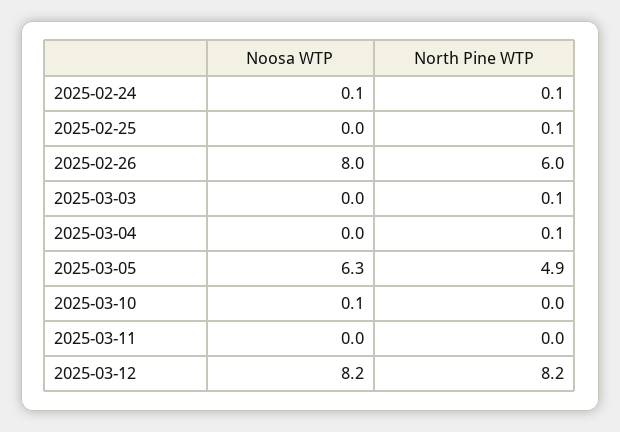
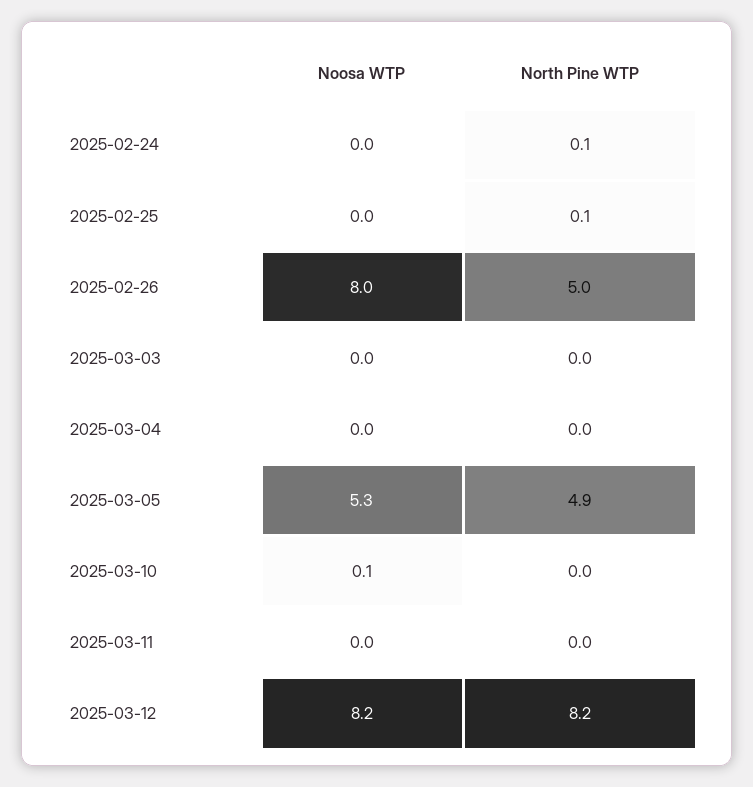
Noosa WTP, 2025-02-24: 0.1 -> 0
North Pine WTP, 2025-02-26: 6 -> 5
North Pine WTP, 2025-03-03: 0.1 -> 0
North Pine WTP, 2025-03-04: 0.1 -> 0
Noosa WTP, 2025-03-05: 6.3 -> 5.3

